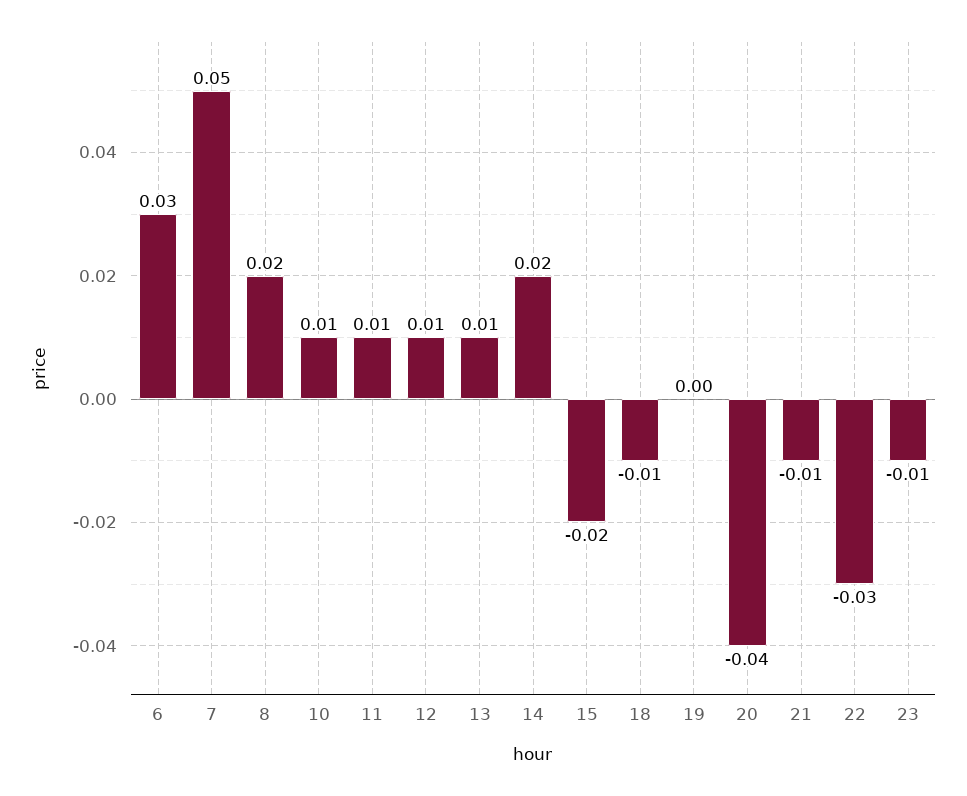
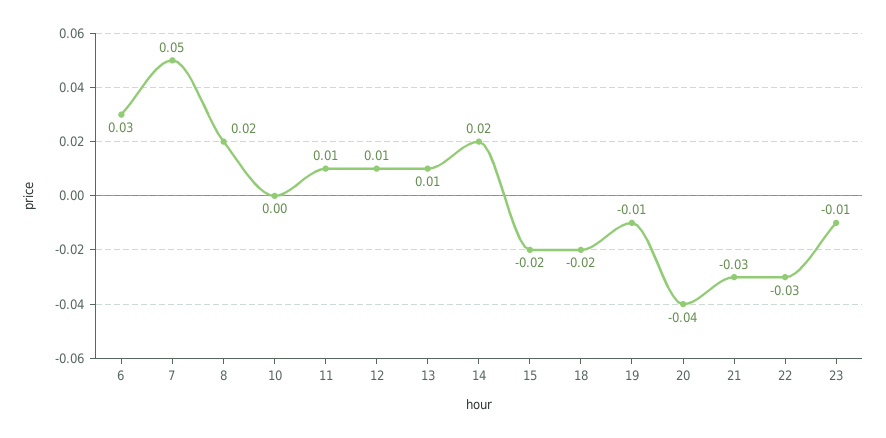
10: 0.01 -> 0
18: -0.01 -> -0.02
19: 0 -> -0.01
21: -0.01 -> -0.03

